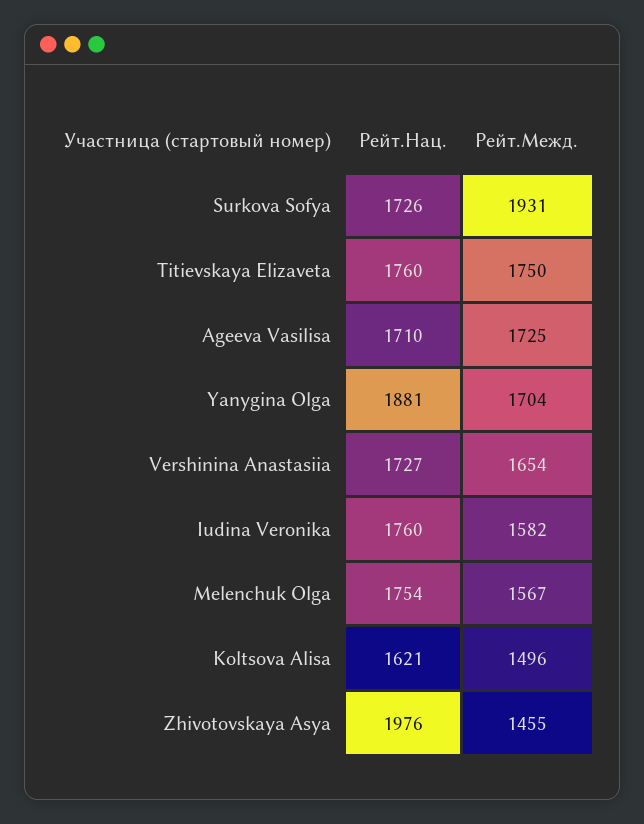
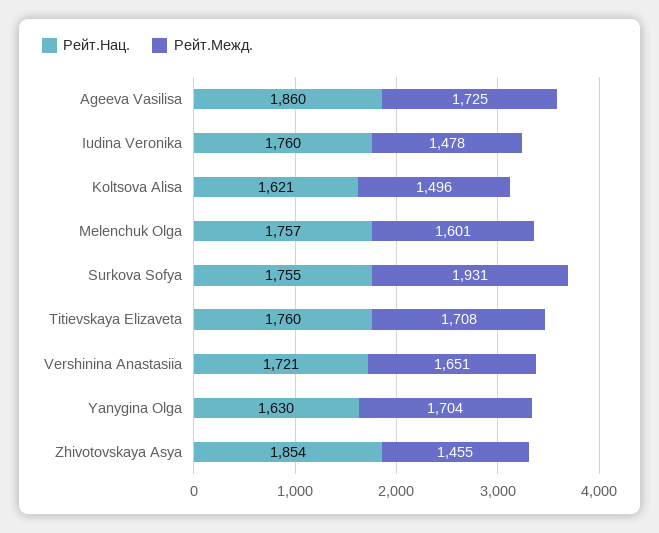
Рейт.Нац., Surkova Sofya: 1726 -> 1755
Рейт.Межд., Titievskaya Elizaveta: 1750 -> 1708
Рейт.Нац., Ageeva Vasilisa: 1710 -> 1860
Рейт.Нац., Yanygina Olga: 1881 -> 1630
Рейт.Нац., Vershinina Anastasiia: 1727 -> 1721
Рейт.Межд., Vershinina Anastasiia: 1654 -> 1651
Рейт.Межд., Iudina Veronika: 1582 -> 1478
Рейт.Нац., Melenchuk Olga: 1754 -> 1757
Рейт.Межд., Melenchuk Olga: 1567 -> 1601
Рейт.Нац., Zhivotovskaya Asya: 1976 -> 1854

